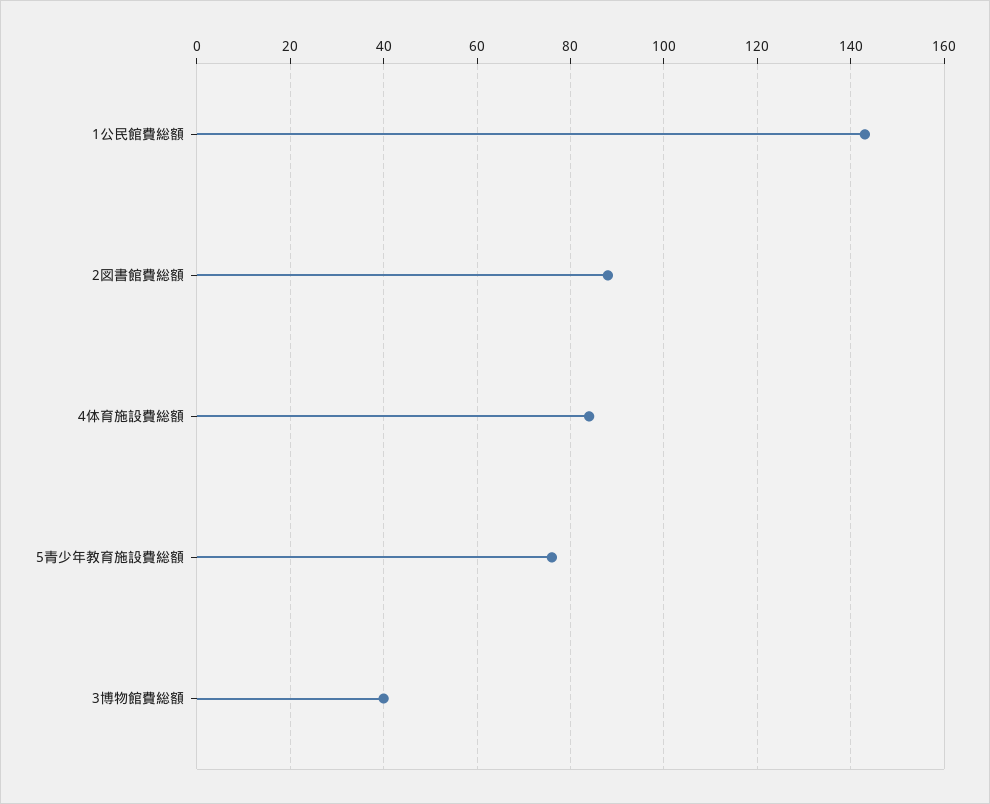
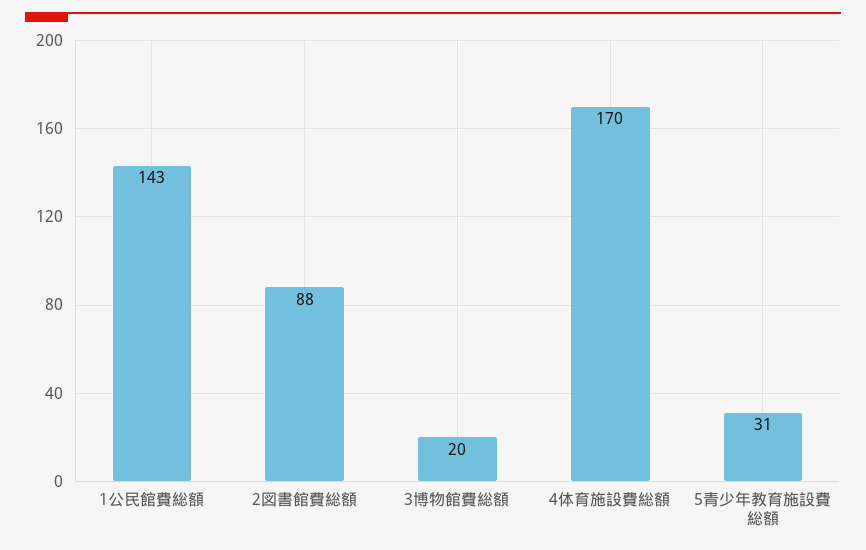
4体育施設費総額: 85 -> 170
5青少年教育施設費総額: 75 -> 31
3博物館費総額: 40 -> 20

